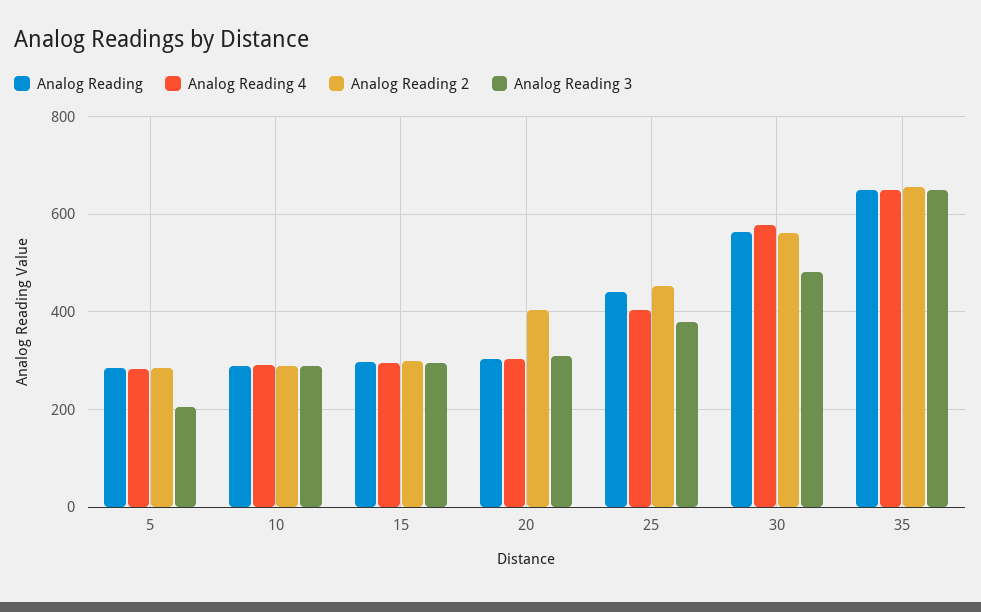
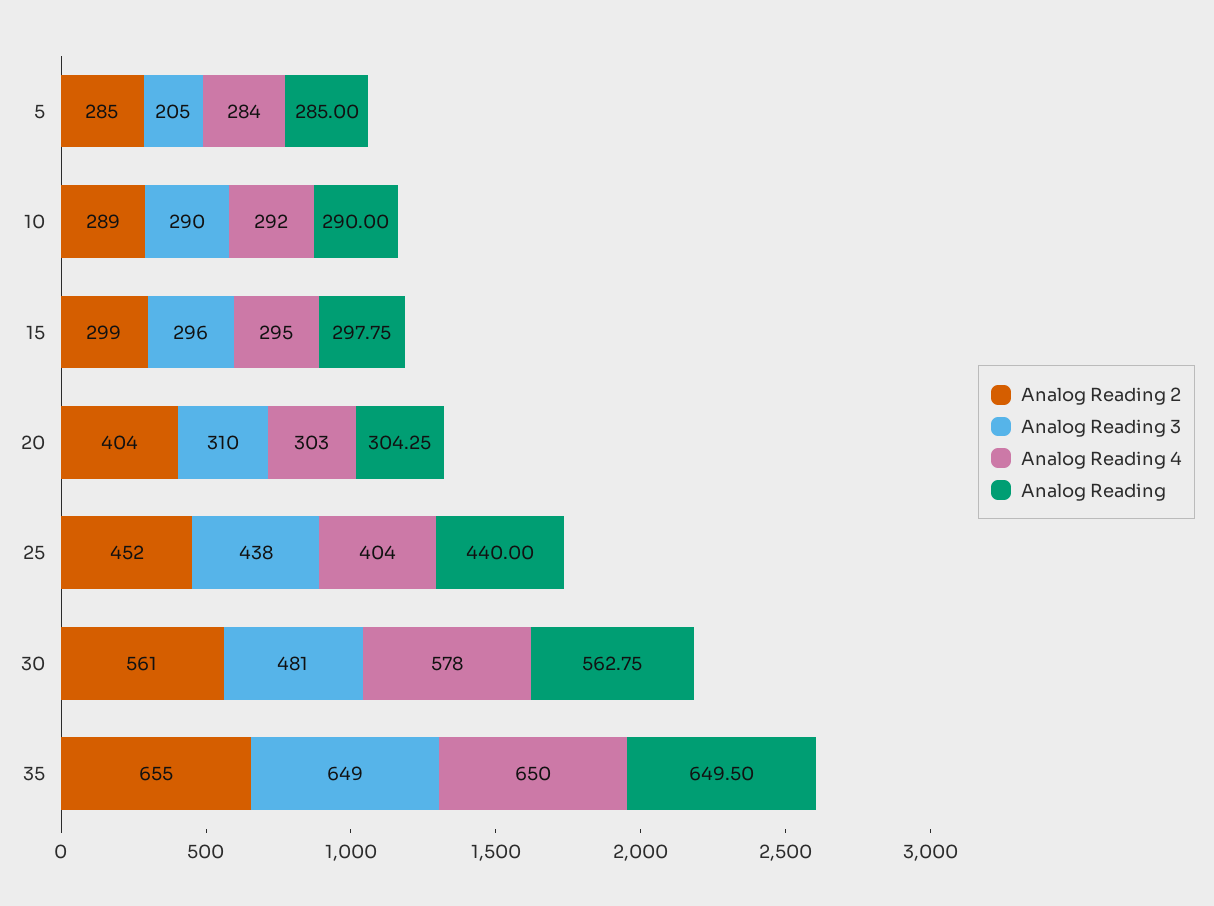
Analog Reading 3, 25: 380 -> 438

